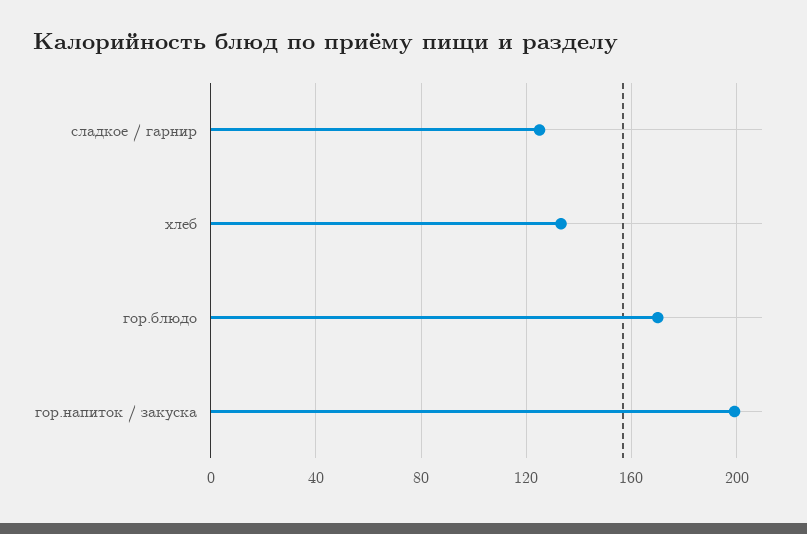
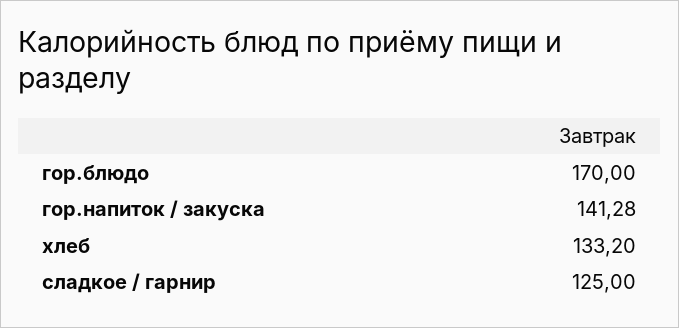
гор.напиток / закуска: 200 -> 141.28

